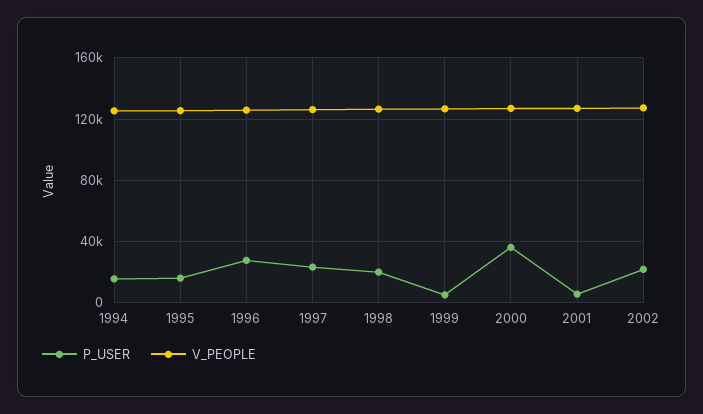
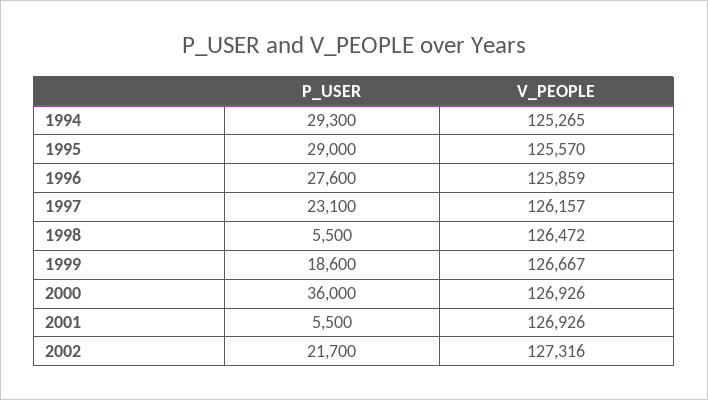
P_USER, 1994: 15000 -> 29300
P_USER, 1995: 15000 -> 29000
P_USER, 1998: 20000 -> 5500
P_USER, 1999: 5000 -> 18600

